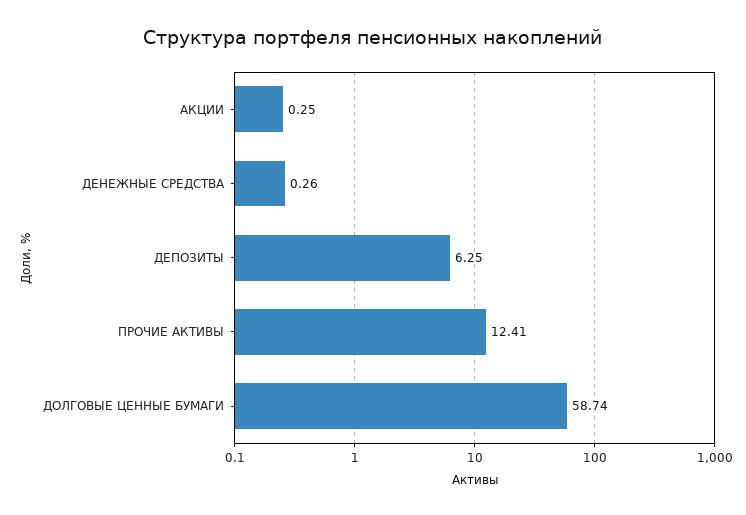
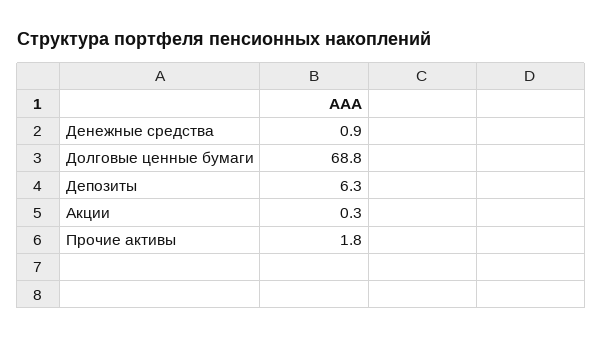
ДЕНЕЖНЫЕ СРЕДСТВА: 0.26 -> 0.9
ПРОЧИЕ АКТИВЫ: 12.41 -> 1.8
ДОЛГОВЫЕ ЦЕННЫЕ БУМАГИ: 58.74 -> 68.8

